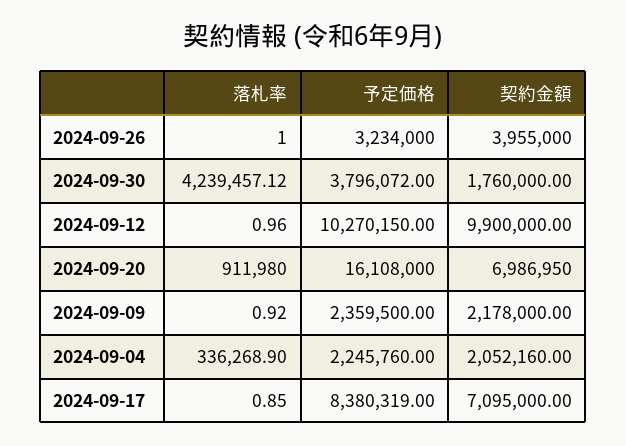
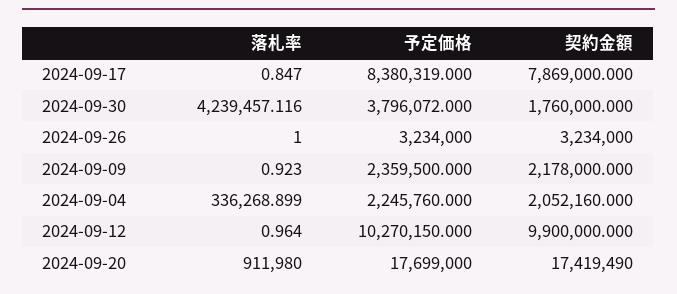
契約金額, 2024-09-26: 3955000 -> 3234000
予定価格, 2024-09-20: 16108000 -> 17699000
契約金額, 2024-09-20: 6986950 -> 17419490
契約金額, 2024-09-17: 7095000 -> 7869000

